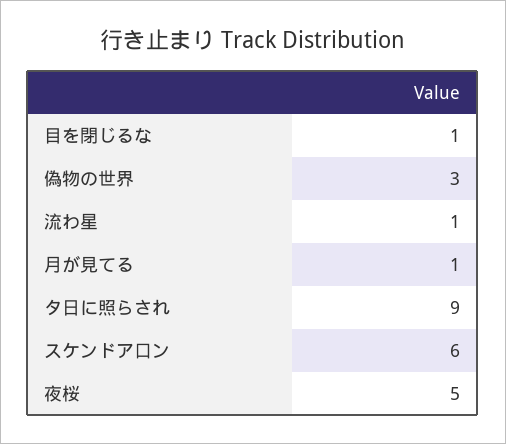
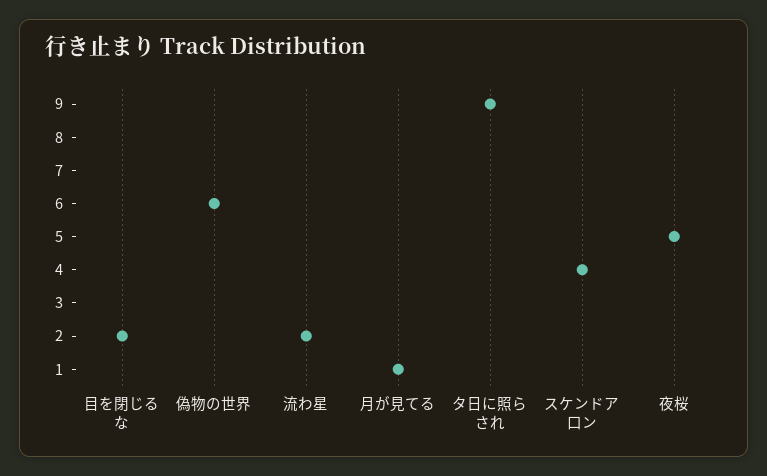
目を閉じるな: 1 -> 2
偽物の世界: 3 -> 6
流わ星: 1 -> 2
スケンドア口ン: 6 -> 4

